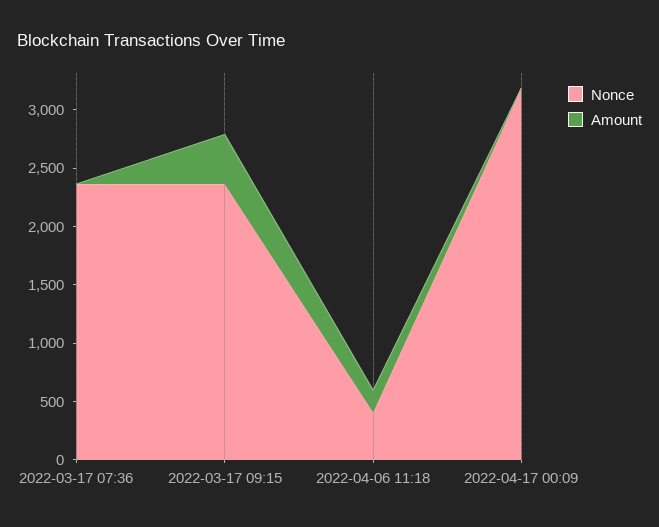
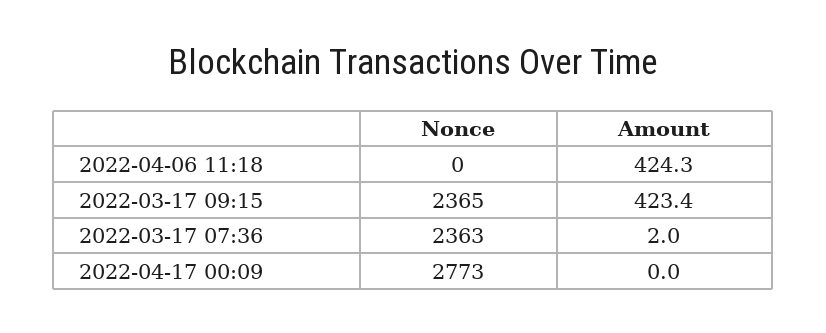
Nonce, 2022-04-06 11:18: 400 -> 0
Amount, 2022-04-06 11:18: 200 -> 424.3
Nonce, 2022-04-17 00:09: 3200 -> 2773

